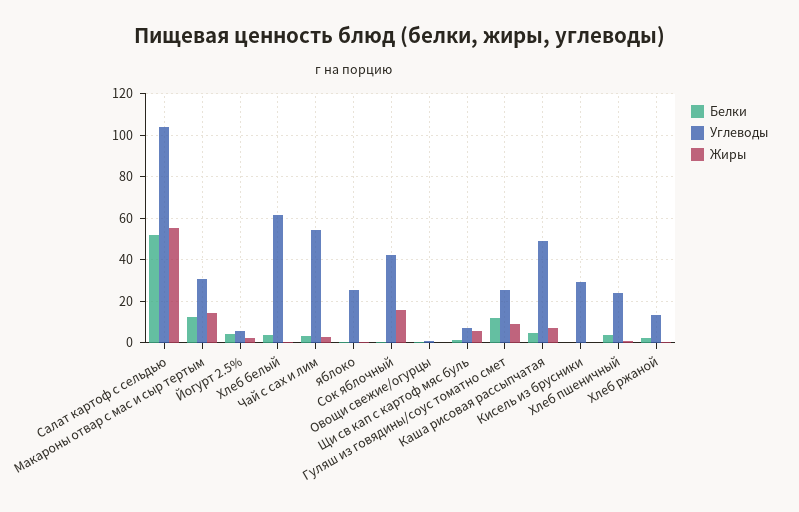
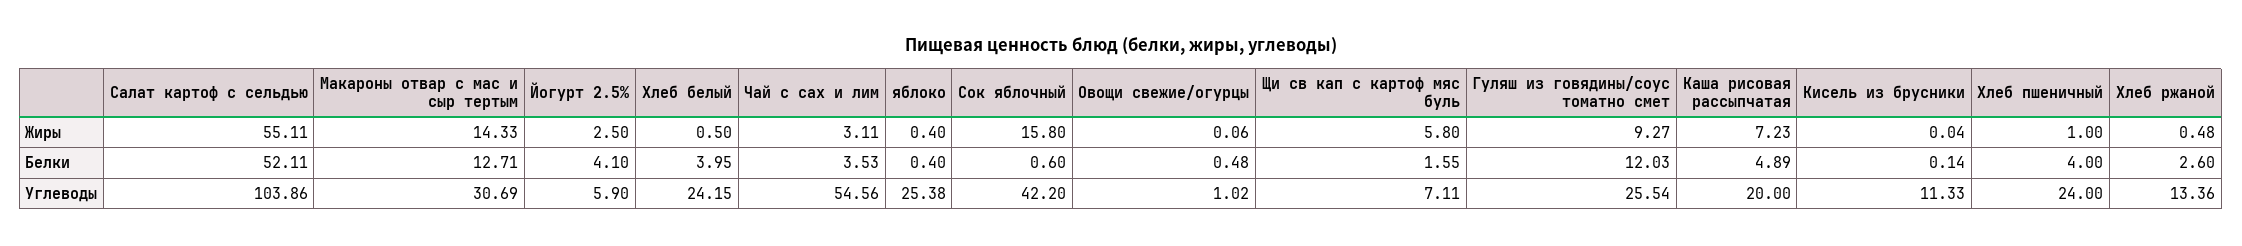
Углеводы, Хлеб белый: 60 -> 24.15
Углеводы, Каша рисовая рассыпчатая: 50 -> 20
Углеводы, Кисель из брусники: 30 -> 11.33

